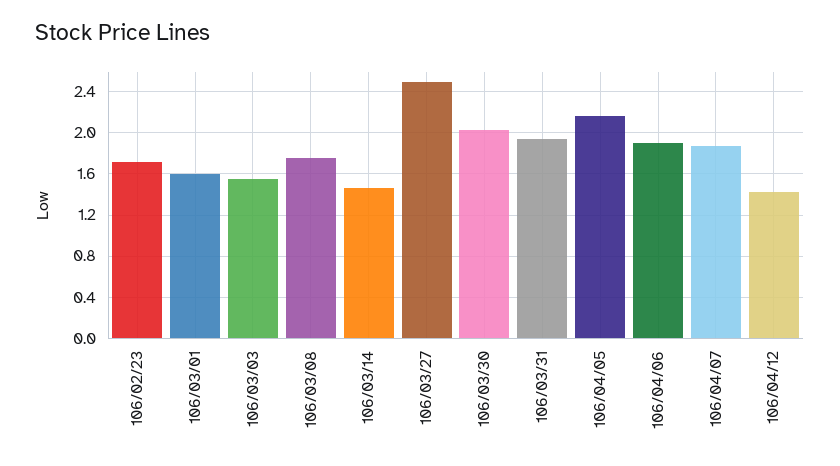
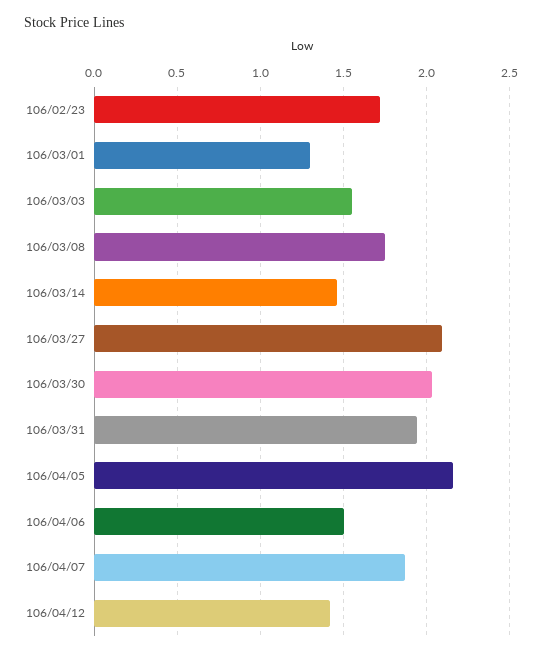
106/03/01: 1.6 -> 1.3
106/03/27: 2.5 -> 2.1
106/04/06: 1.9 -> 1.5

